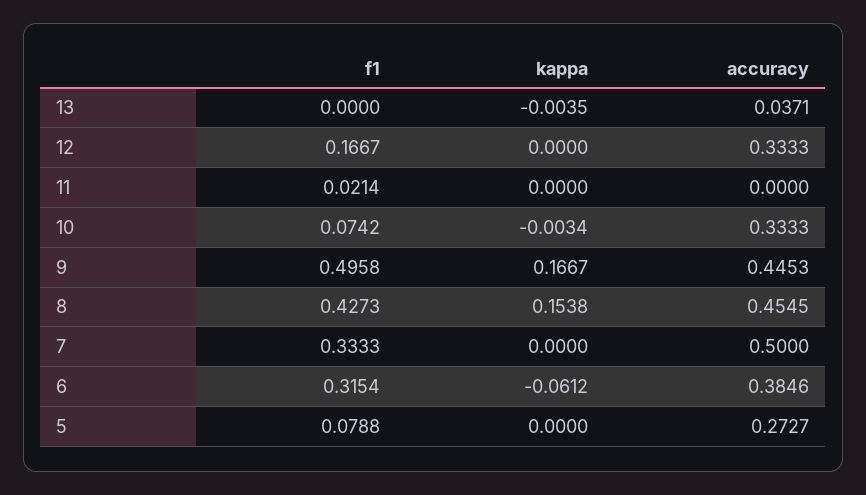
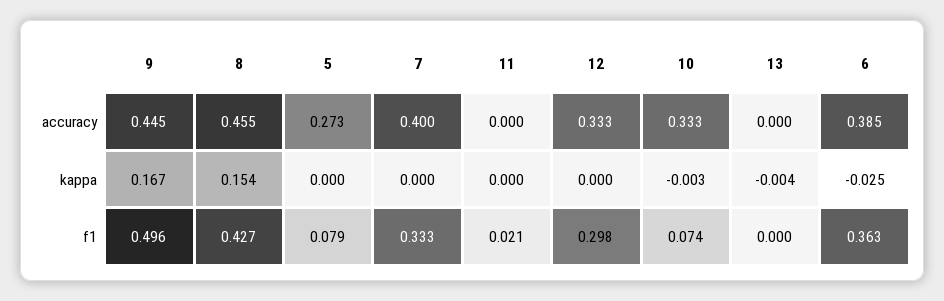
accuracy, 13: 0.0371 -> 0
f1, 12: 0.1667 -> 0.298
accuracy, 7: 0.5 -> 0.4
f1, 6: 0.3154 -> 0.363
kappa, 6: -0.0612 -> -0.025

